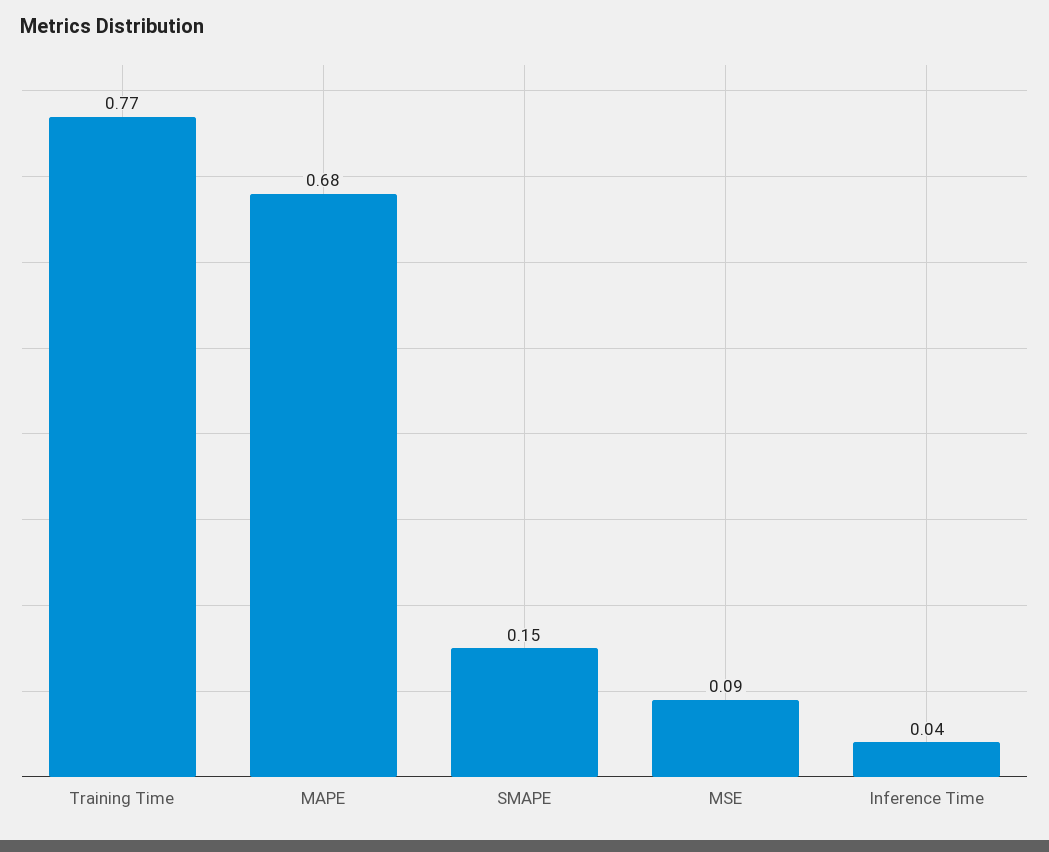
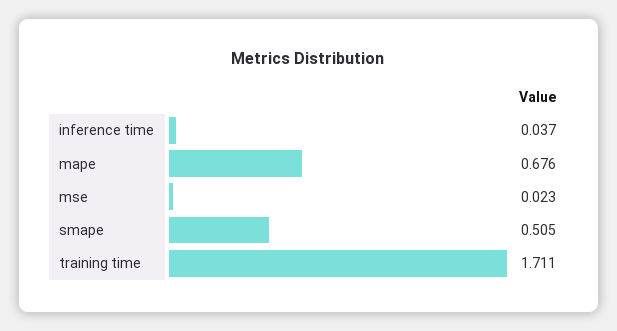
Training Time: 0.77 -> 1.711
SMAPE: 0.15 -> 0.505
MSE: 0.09 -> 0.023

